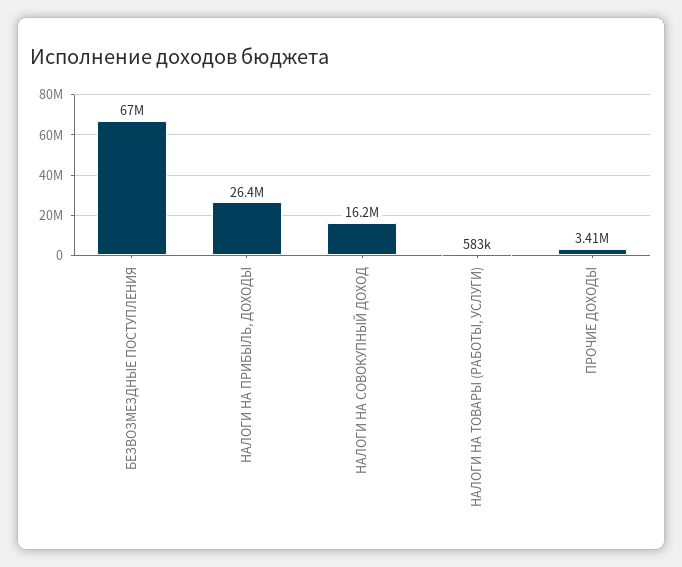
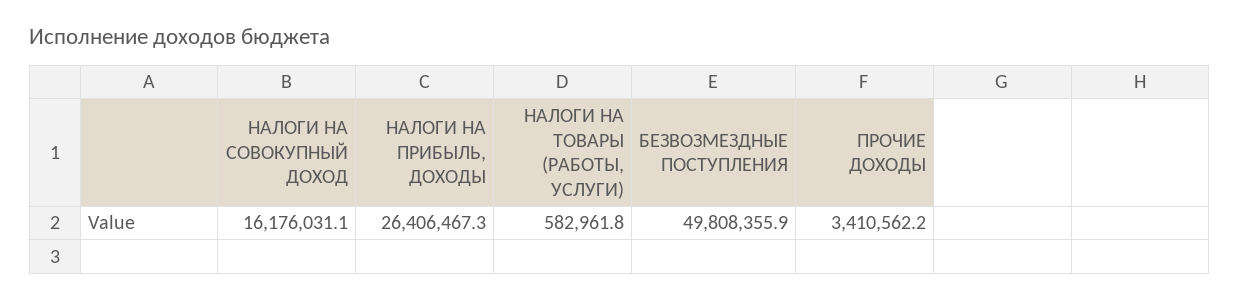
БЕЗВОЗМЕЗДНЫЕ ПОСТУПЛЕНИЯ: 67000000 -> 49808355.9

